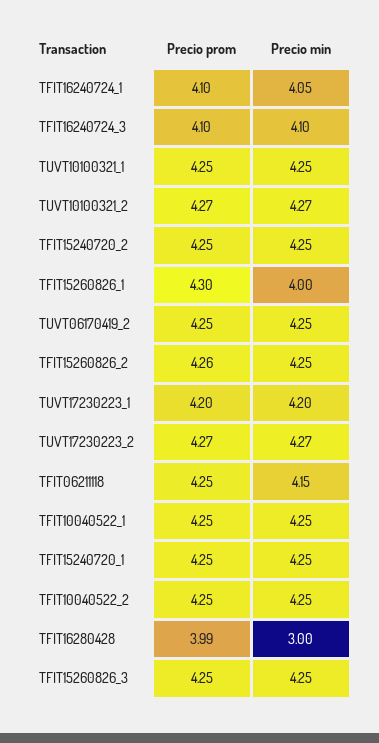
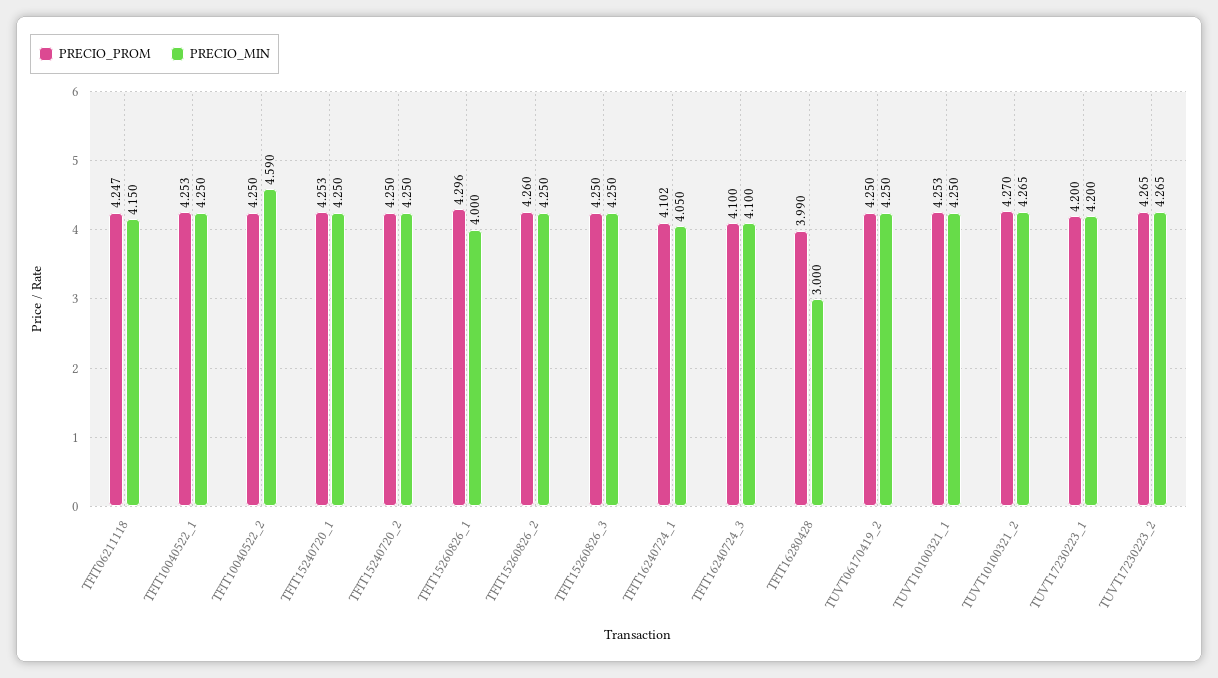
Precio min, TFIT10040522_2: 4.25 -> 4.59

